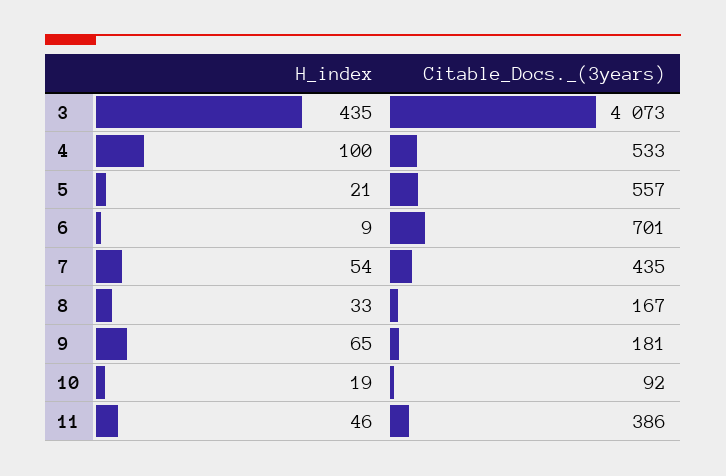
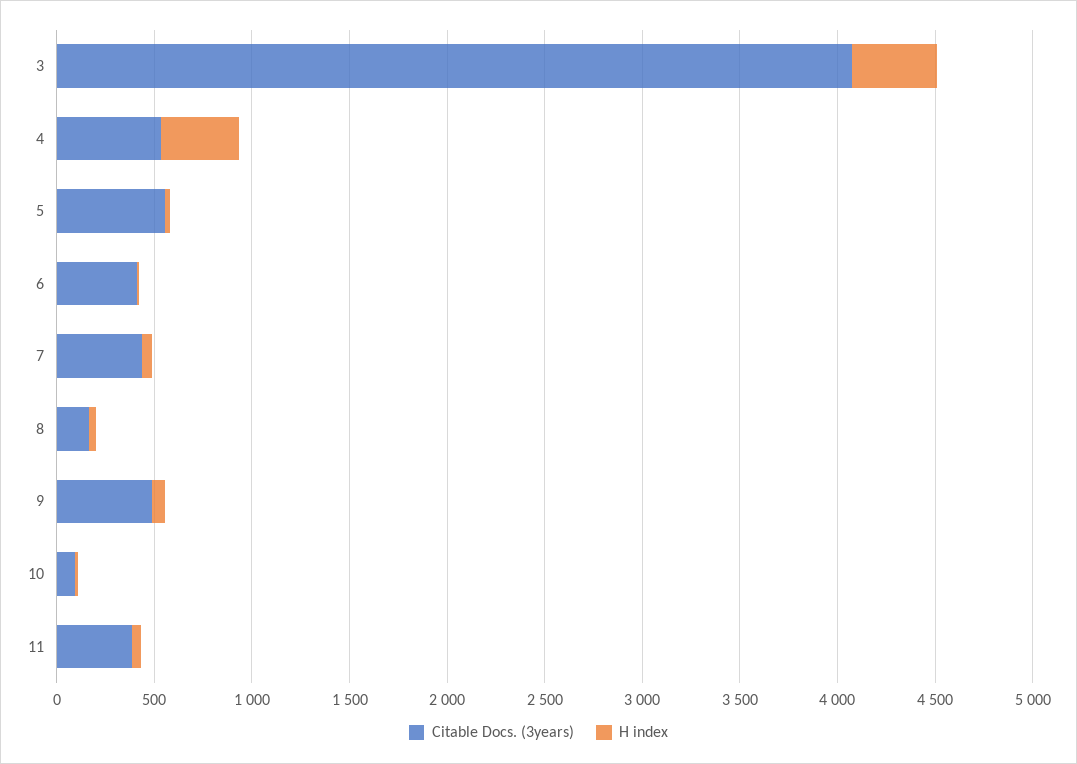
H_index, 4: 100 -> 400
Citable_Docs._(3years), 6: 701 -> 400
Citable_Docs._(3years), 9: 181 -> 500

